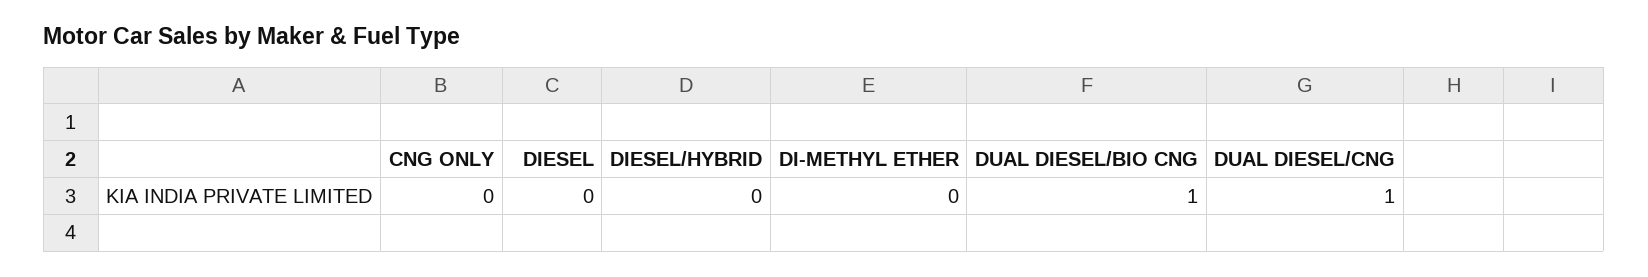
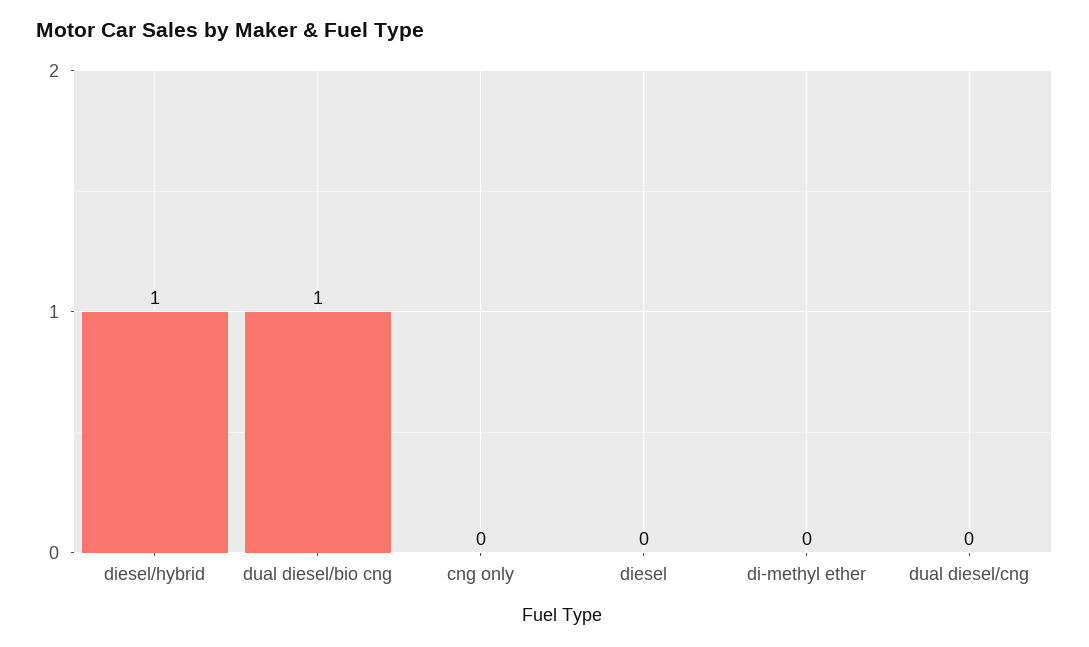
DIESEL/HYBRID: 0 -> 1
DUAL DIESEL/CNG: 1 -> 0

